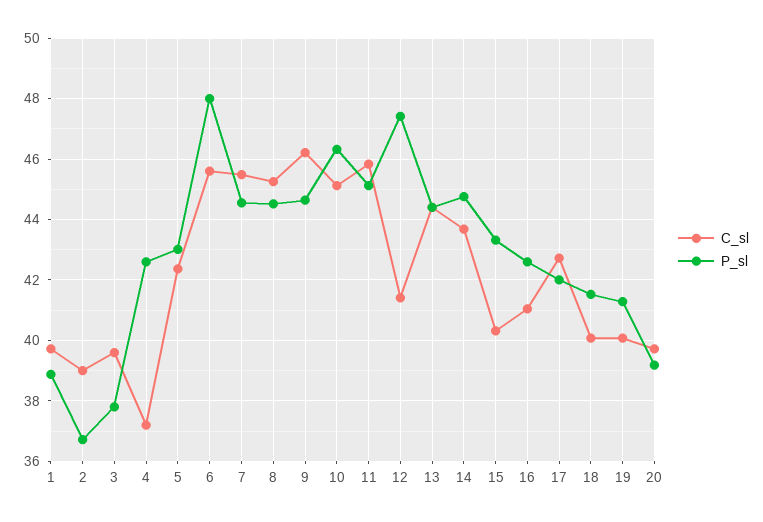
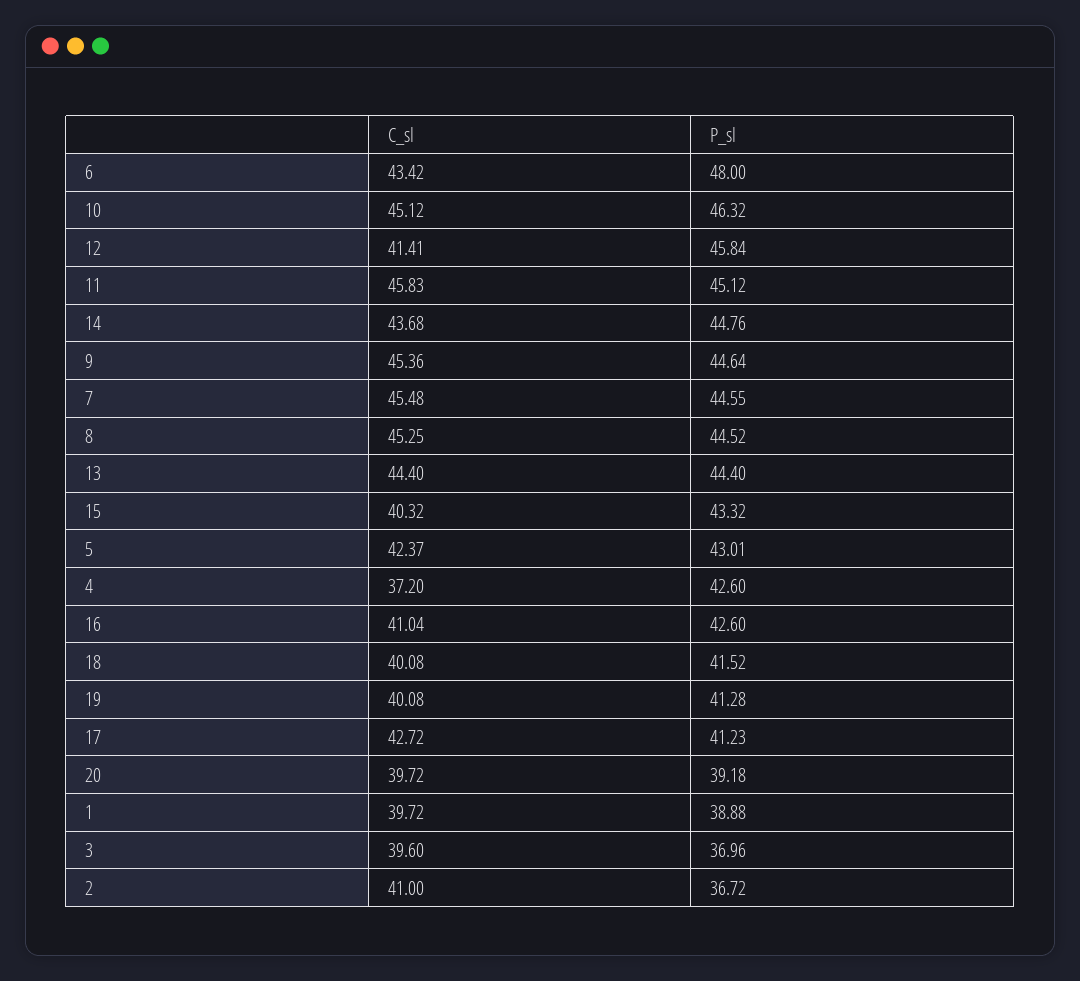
C_sl, 2: 39 -> 41
P_sl, 3: 37.8 -> 36.96
C_sl, 6: 45.6 -> 43.42
C_sl, 9: 46.2 -> 45.36
P_sl, 12: 47.4 -> 45.84
P_sl, 17: 42 -> 41.23

